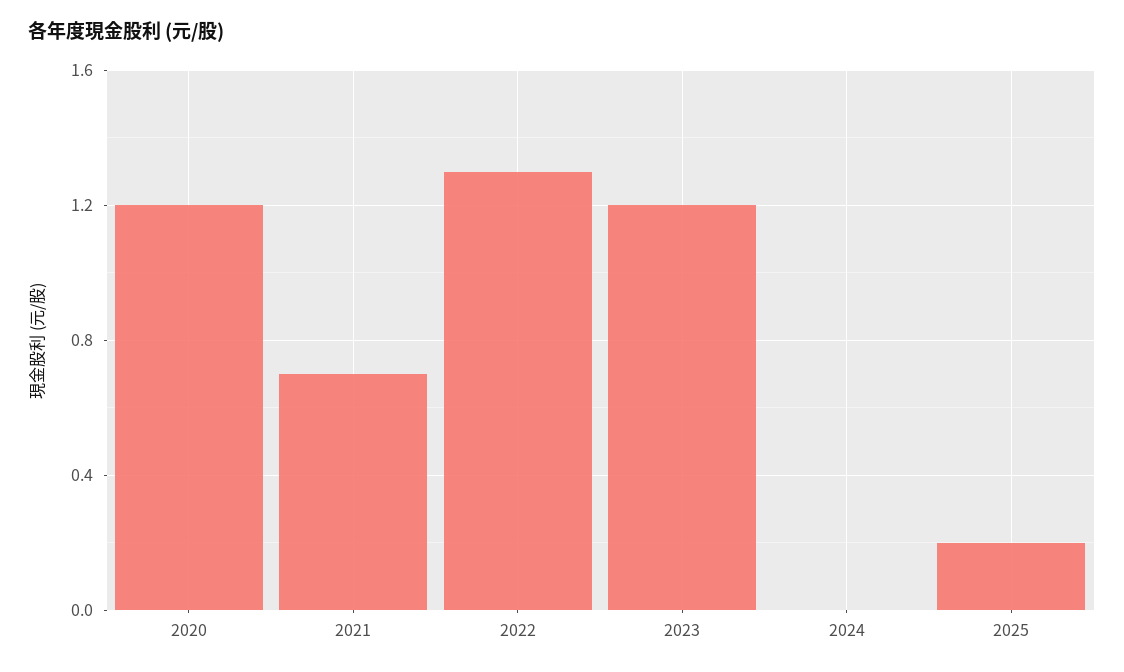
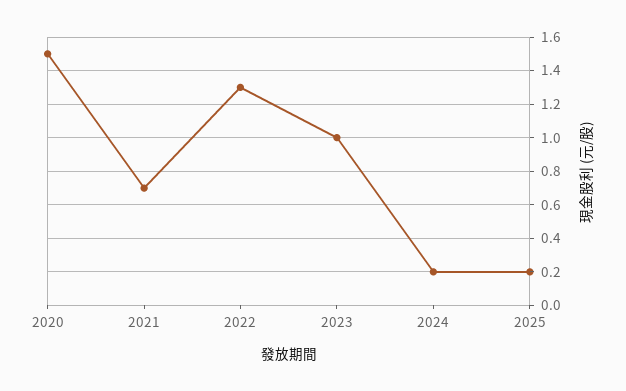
2020: 1.2 -> 1.5
2023: 1.2 -> 1
2024: 0 -> 0.2

